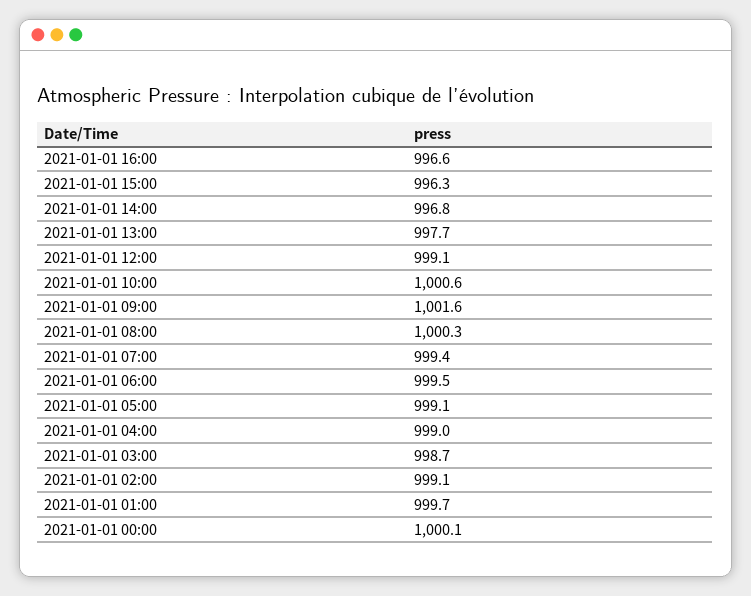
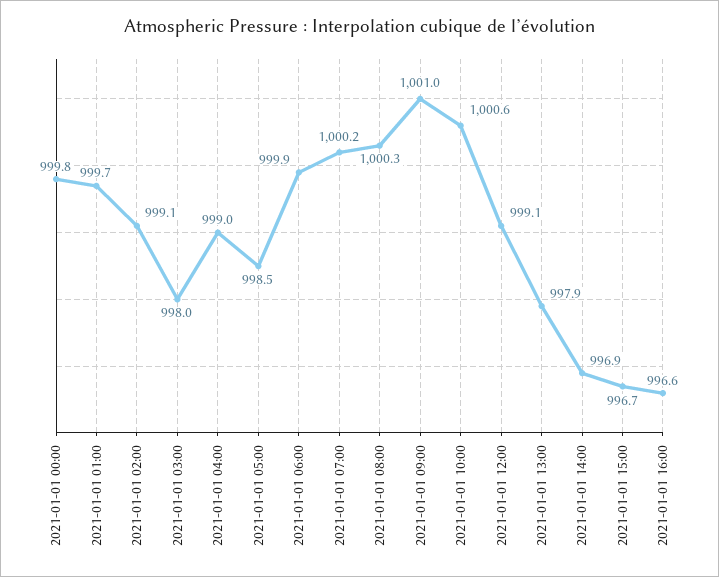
2021-01-01 15:00: 996.3 -> 996.7
2021-01-01 14:00: 996.8 -> 996.9
2021-01-01 13:00: 997.7 -> 997.9
2021-01-01 09:00: 1001.6 -> 1001
2021-01-01 07:00: 999.4 -> 1000.2
2021-01-01 06:00: 999.5 -> 999.9
2021-01-01 05:00: 999.1 -> 998.5
2021-01-01 03:00: 998.7 -> 998
2021-01-01 00:00: 1000.1 -> 999.8

